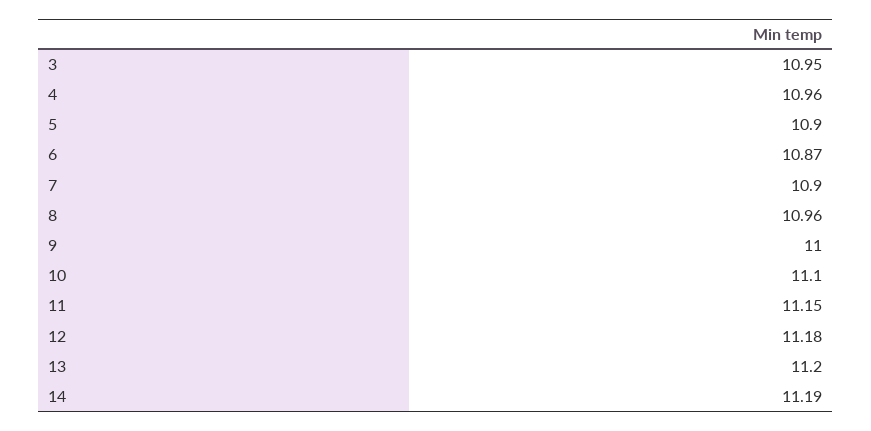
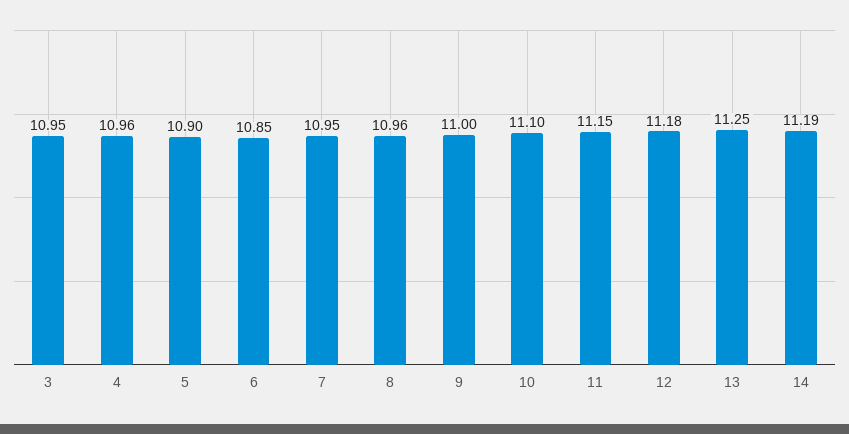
6: 10.87 -> 10.85
7: 10.9 -> 10.95
13: 11.2 -> 11.25

